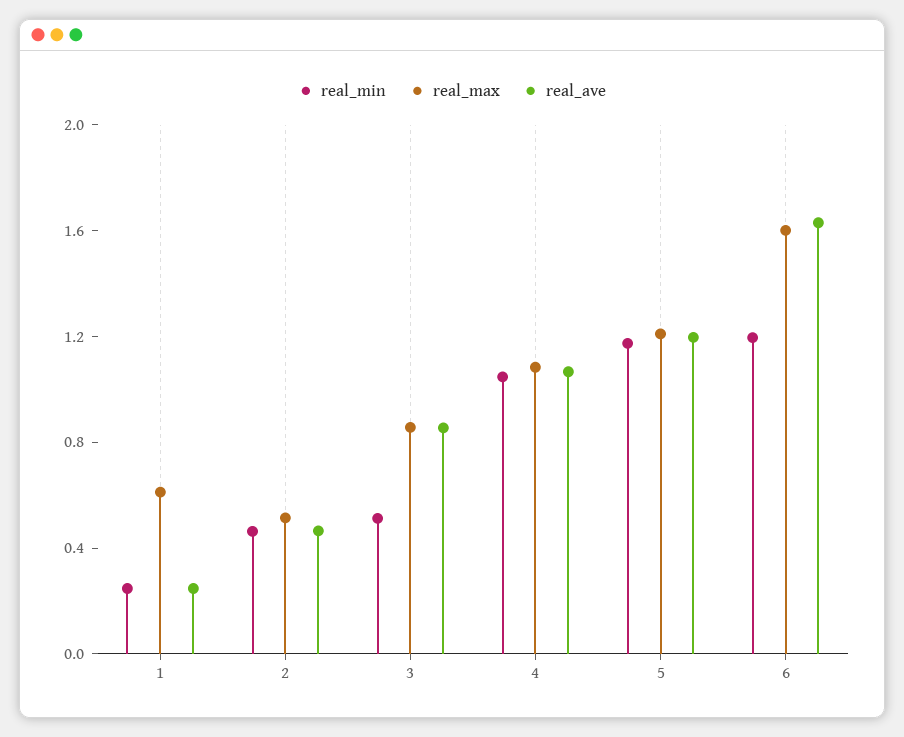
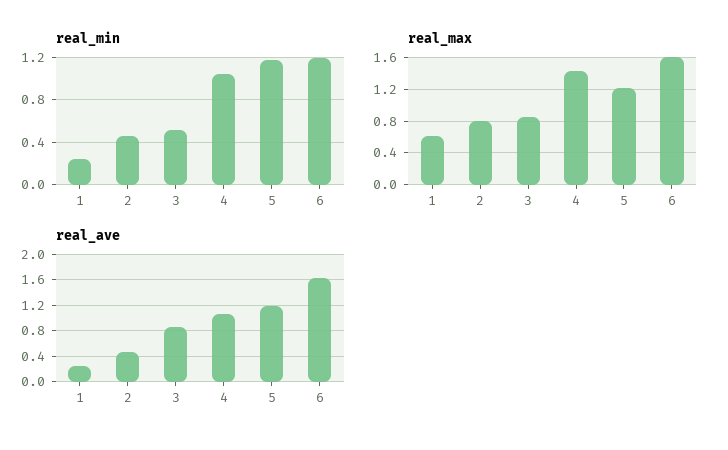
real_max, 2: 0.5 -> 0.8
real_max, 4: 1.1 -> 1.4

